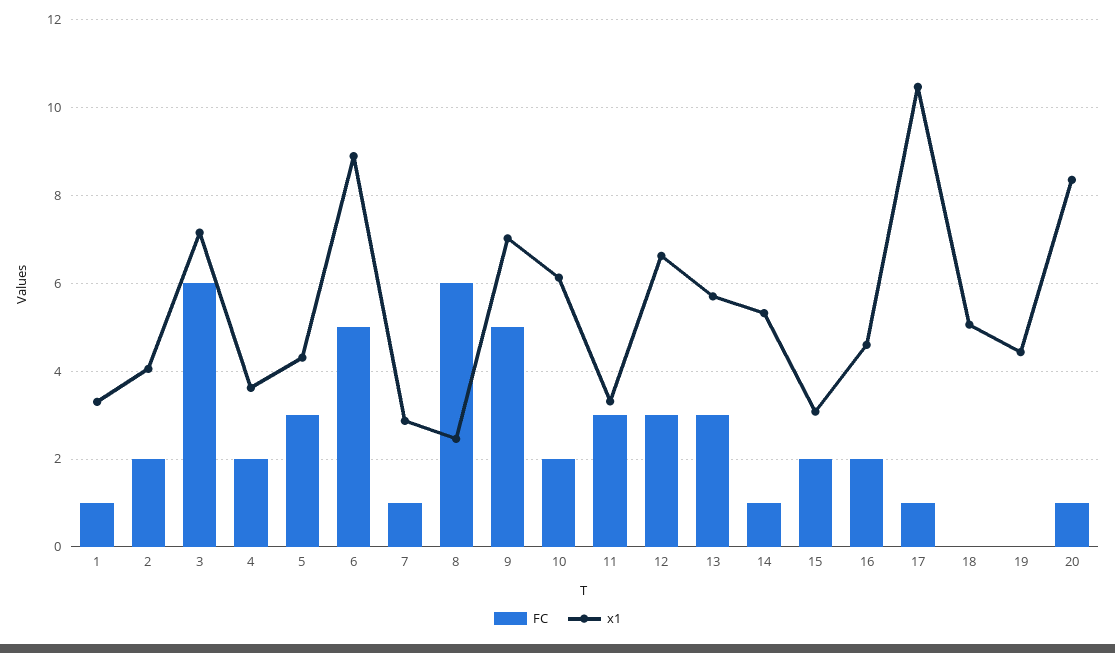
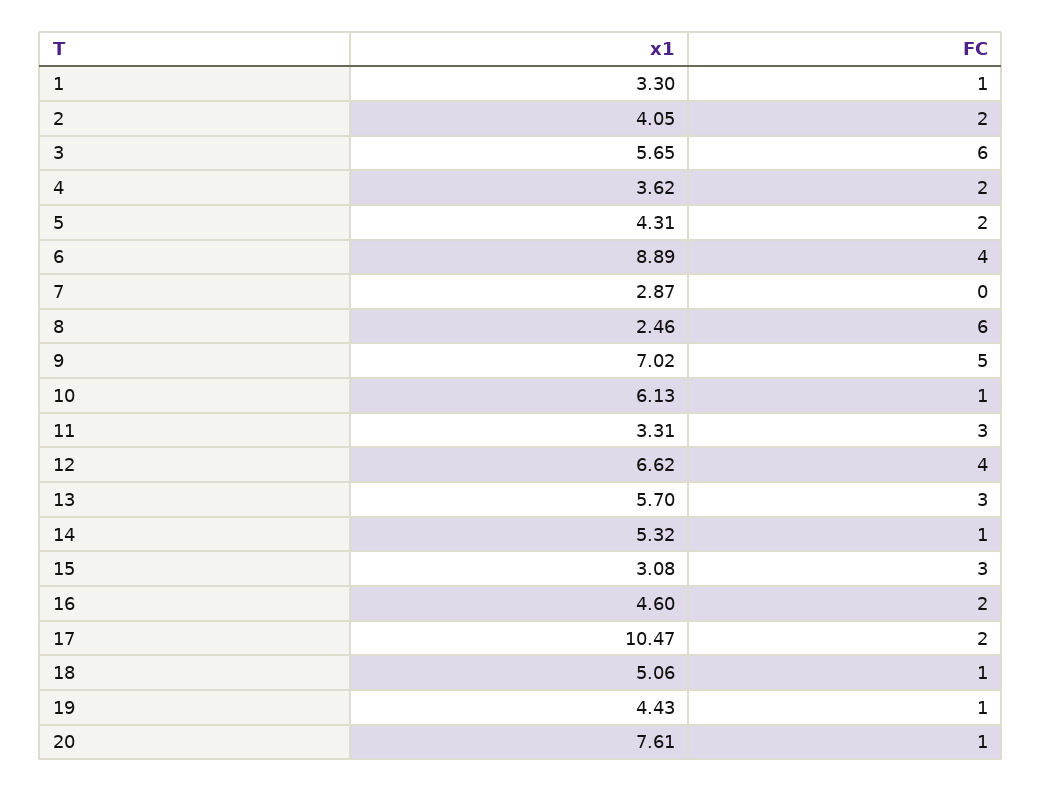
x1, 3: 7.2 -> 5.65
FC, 5: 3 -> 2
FC, 6: 5 -> 4
FC, 7: 1 -> 0
FC, 10: 2 -> 1
FC, 12: 3 -> 4
FC, 15: 2 -> 3
FC, 17: 1 -> 2
FC, 18: 0 -> 1
FC, 19: 0 -> 1
x1, 20: 8.4 -> 7.61

